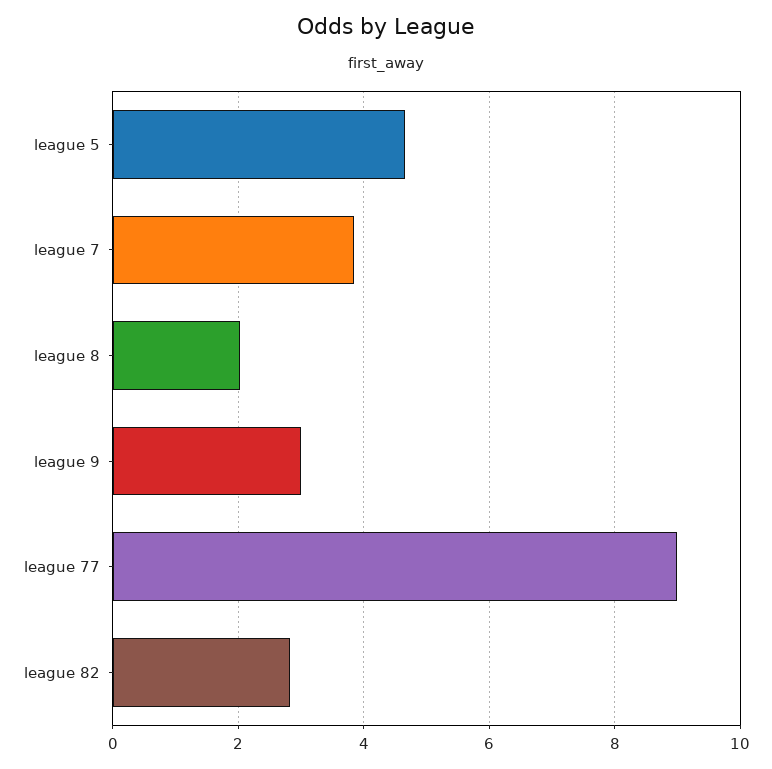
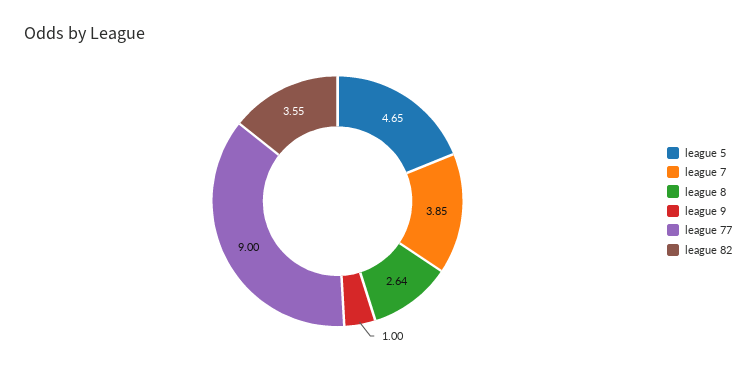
league 8: 2 -> 2.64
league 9: 3 -> 1
league 82: 2.8 -> 3.55

